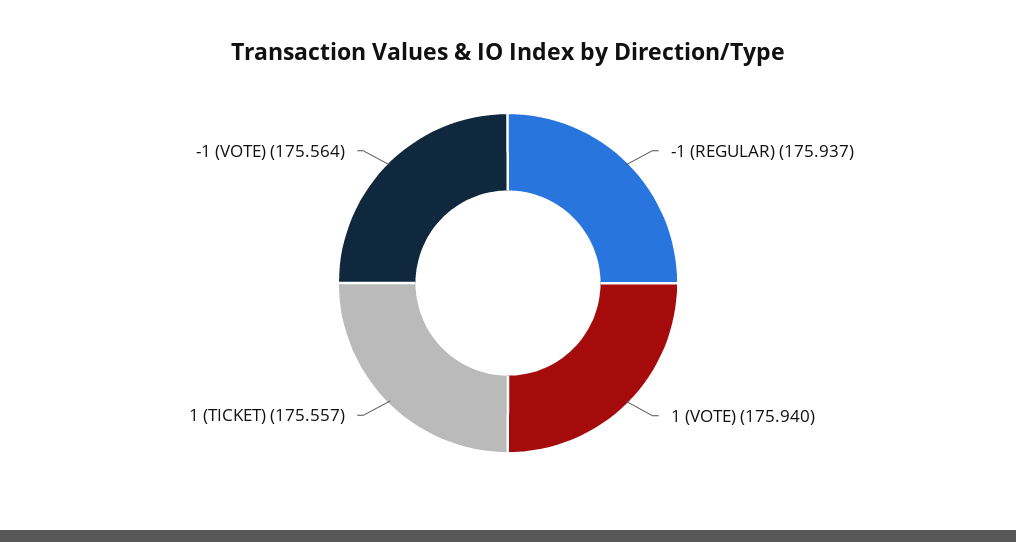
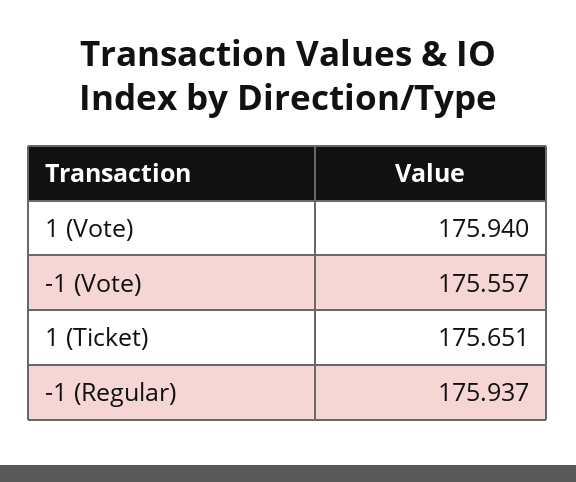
1 (TICKET): 175.557 -> 175.651
-1 (VOTE): 175.564 -> 175.557

